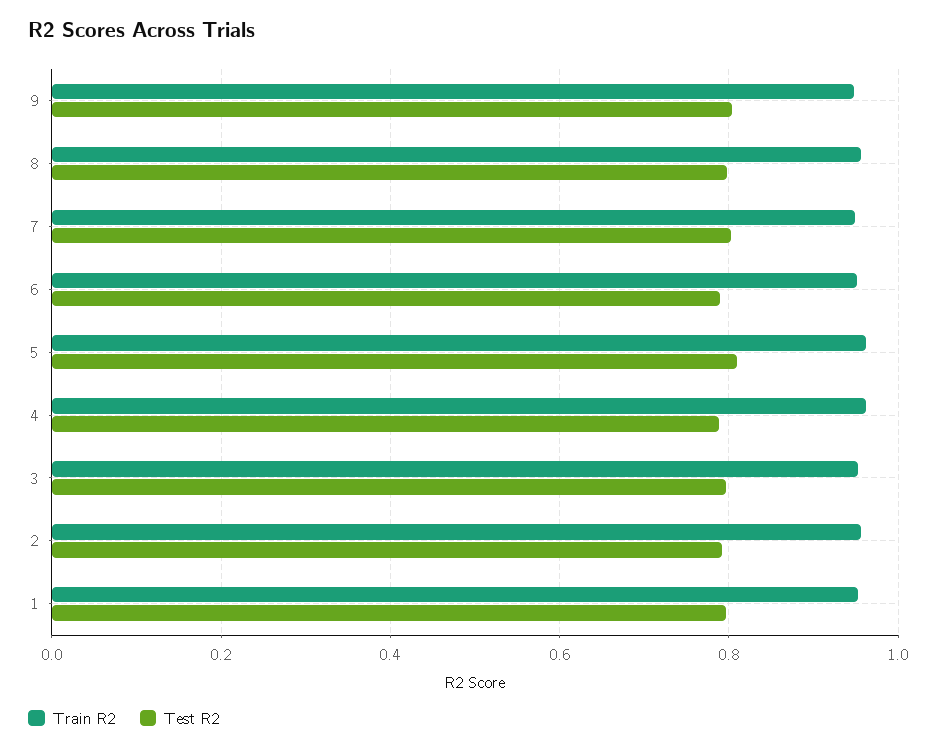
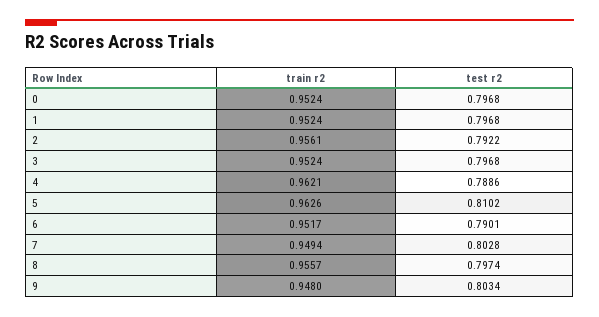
Train R2, 0: none -> 0.9524
Test R2, 0: none -> 0.7968

